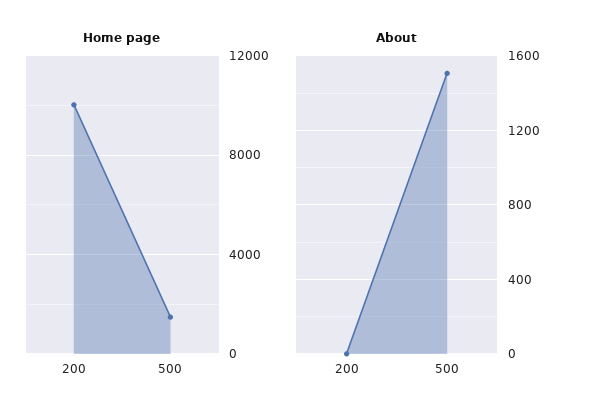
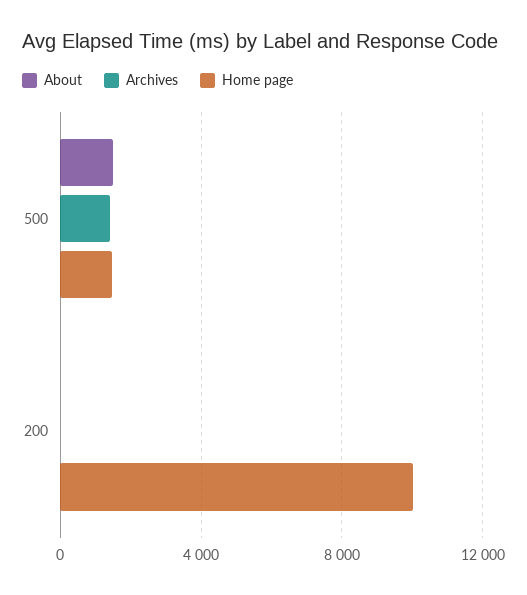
Archives, 500: none -> 1500
Archives, 200: none -> 0

